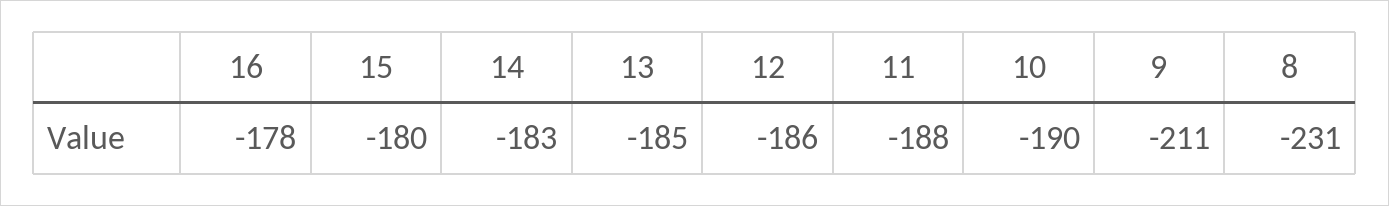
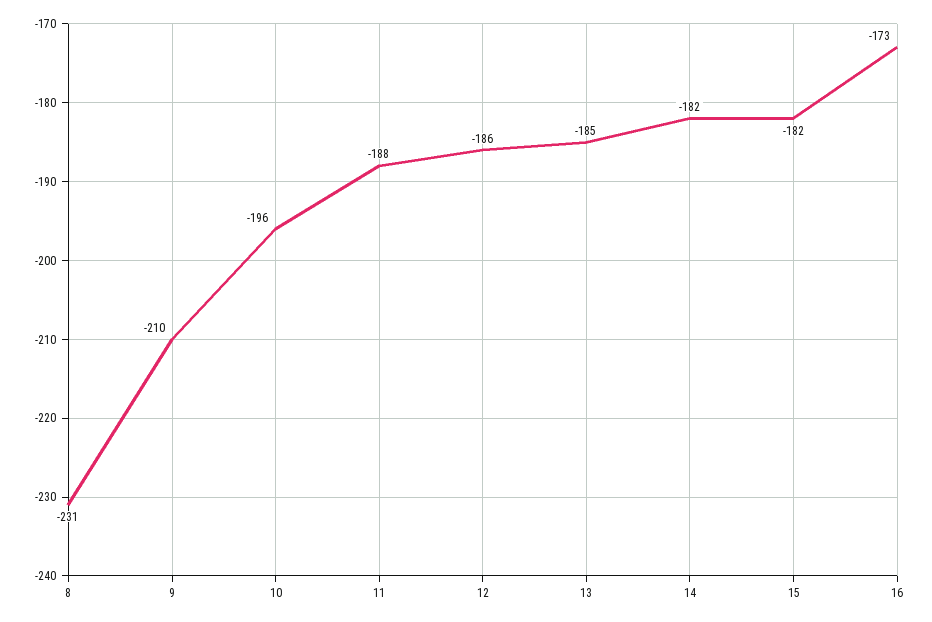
16: -178 -> -173
15: -180 -> -182
14: -183 -> -182
10: -190 -> -196
9: -211 -> -210

